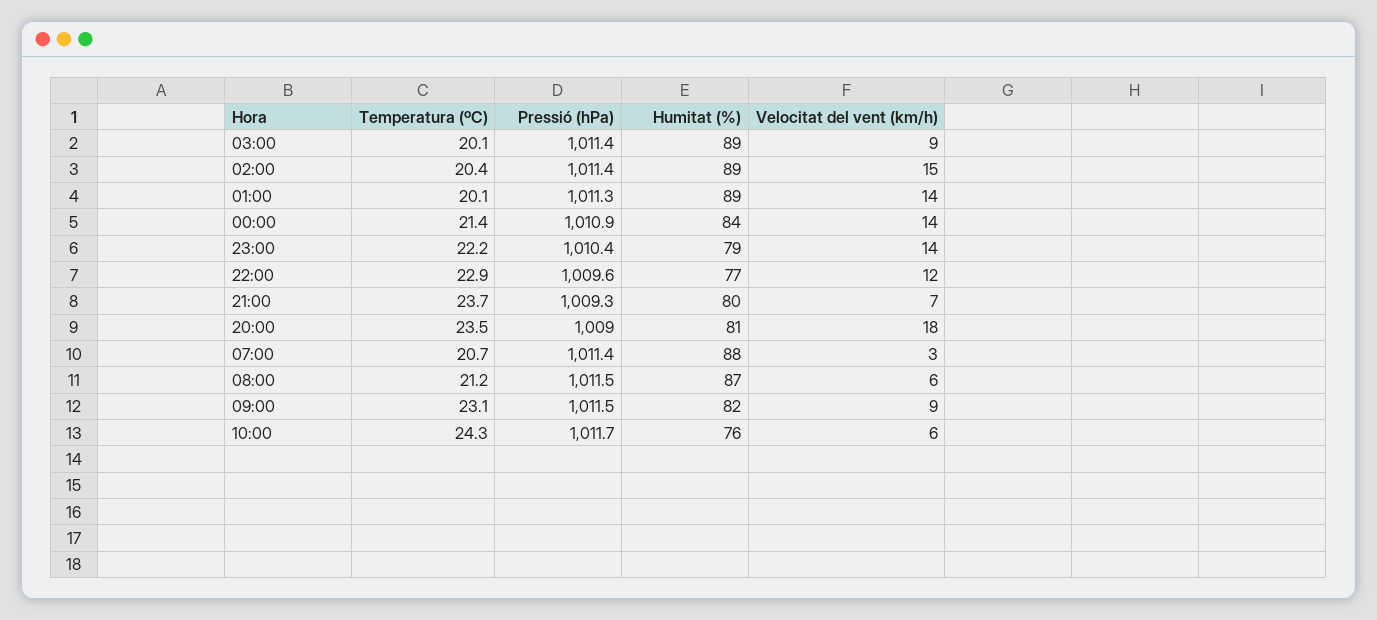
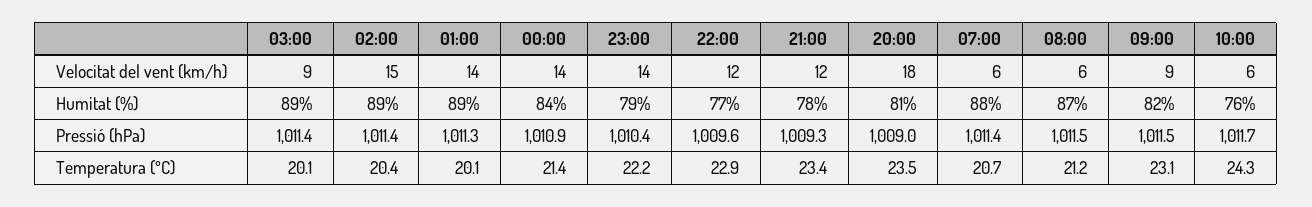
Temperatura (ºC), 21:00: 23.7 -> 23.4
Humitat (%), 21:00: 80 -> 78
Velocitat del vent (km/h), 21:00: 7 -> 12
Velocitat del vent (km/h), 07:00: 3 -> 6

